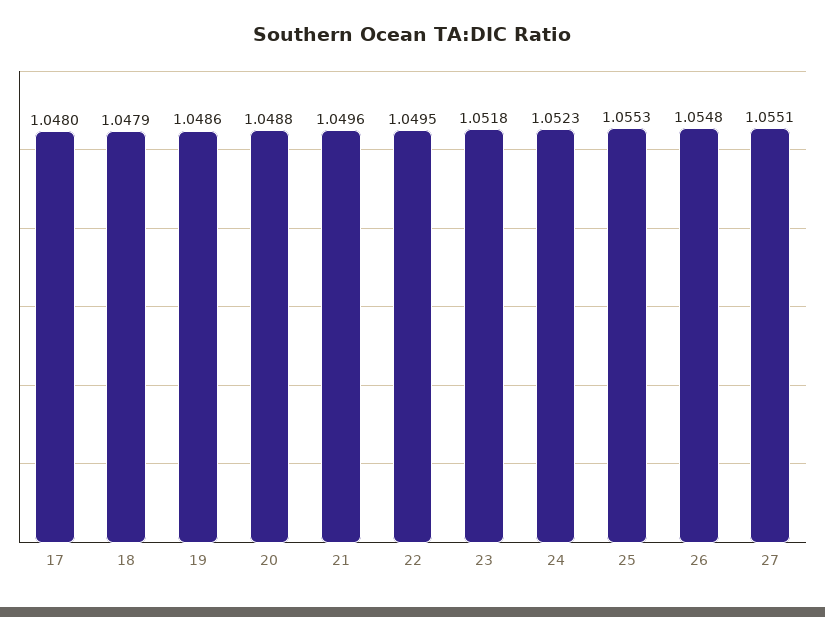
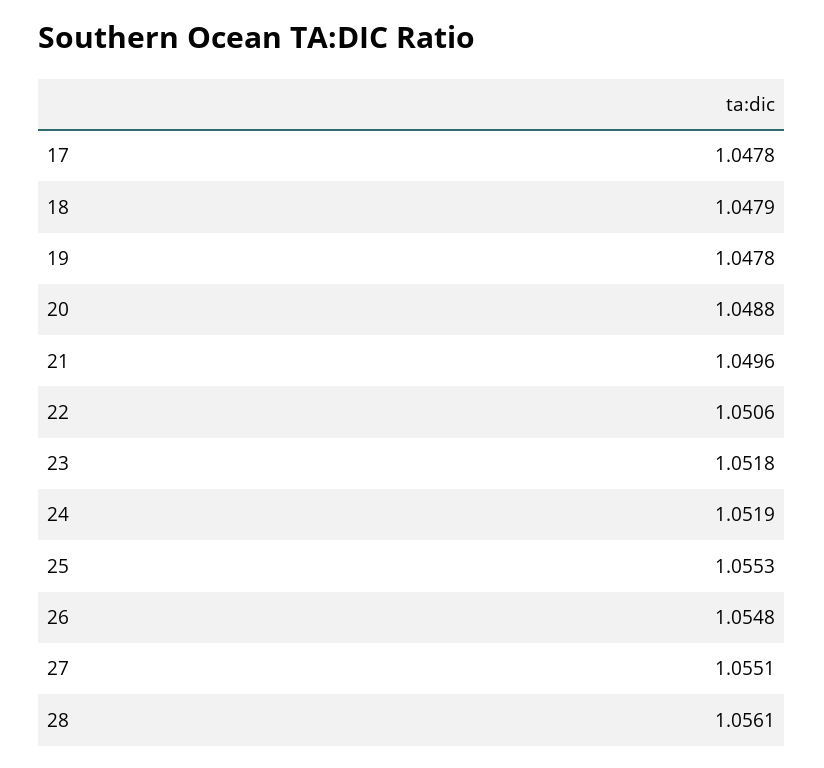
17: 1.048 -> 1.0478
19: 1.0486 -> 1.0478
22: 1.0495 -> 1.0506
24: 1.0523 -> 1.0519
28: none -> 1.0561

